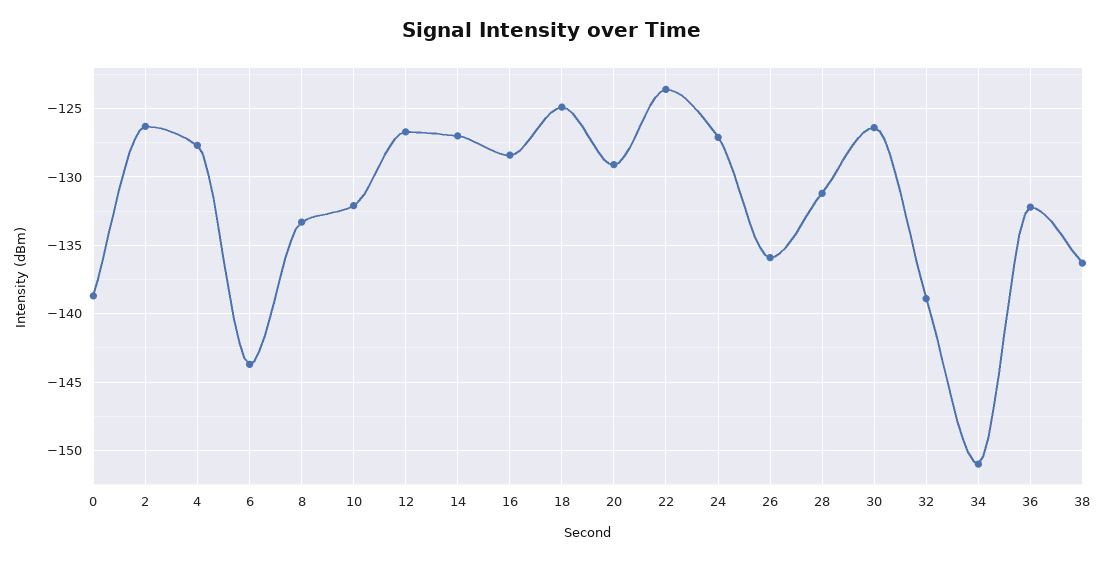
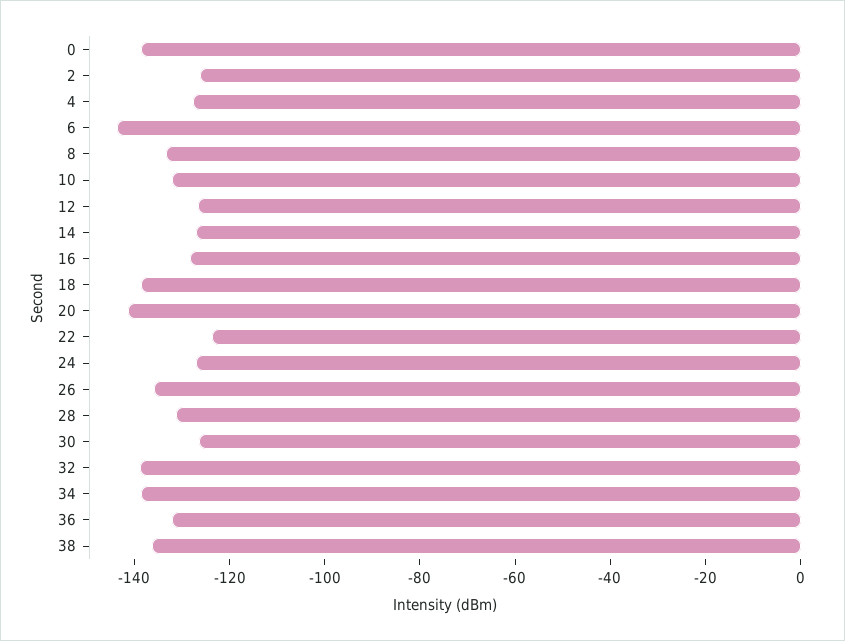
18: -125 -> -140
20: -129 -> -140
34: -151 -> -140

